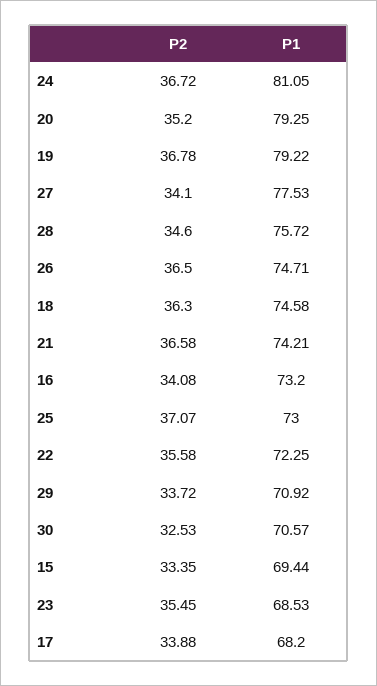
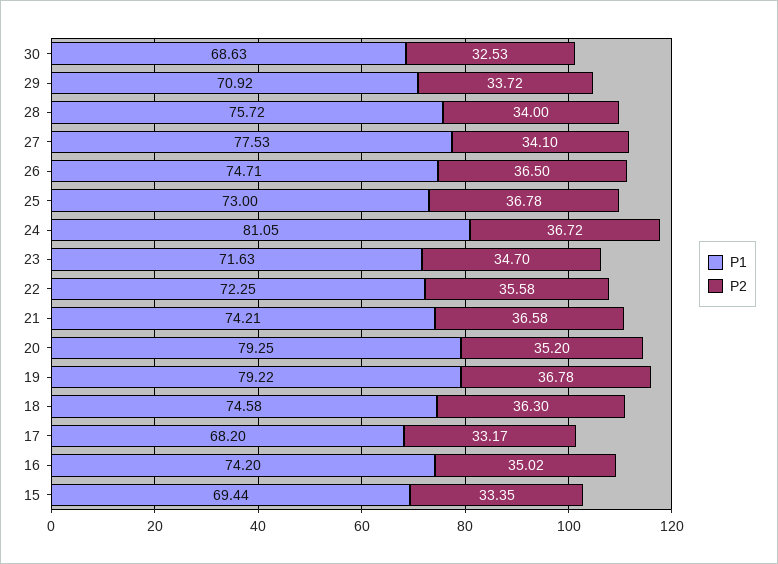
P2, 28: 34.6 -> 34
P2, 16: 34.08 -> 35.02
P1, 16: 73.2 -> 74.2
P2, 25: 37.07 -> 36.78
P1, 30: 70.57 -> 68.63
P2, 23: 35.45 -> 34.7
P1, 23: 68.53 -> 71.63
P2, 17: 33.88 -> 33.17

